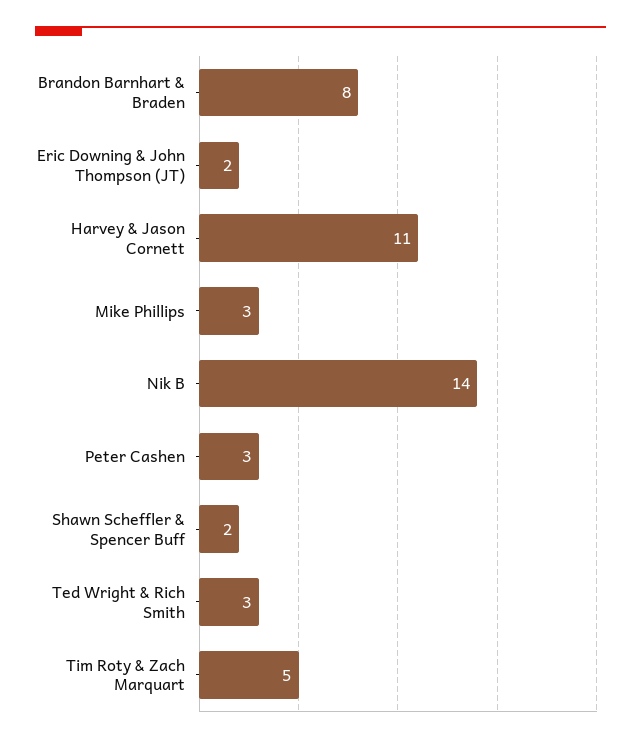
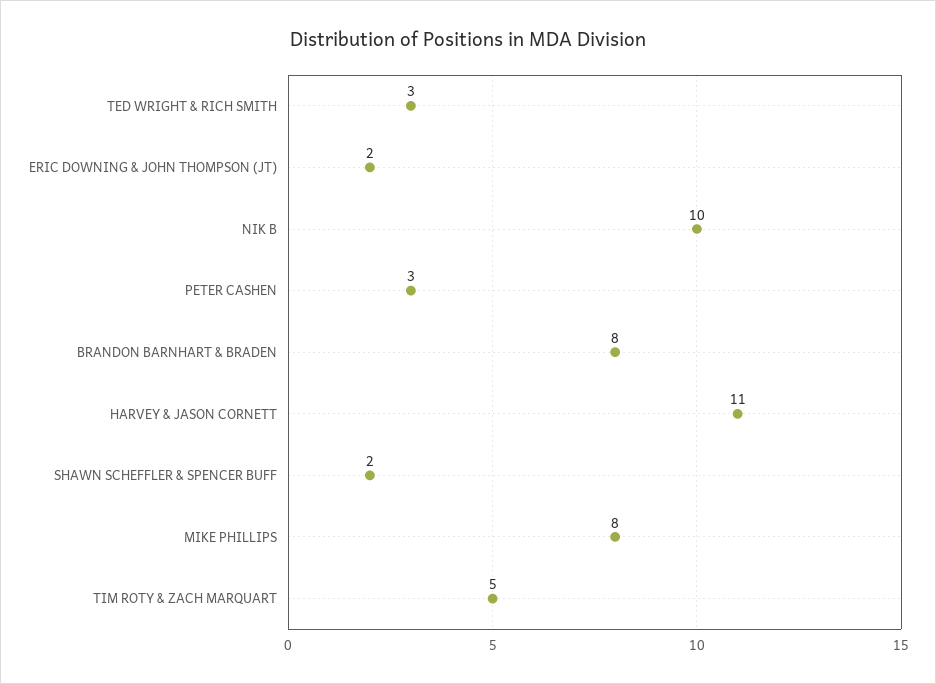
Mike Phillips: 3 -> 8
Nik B: 14 -> 10

